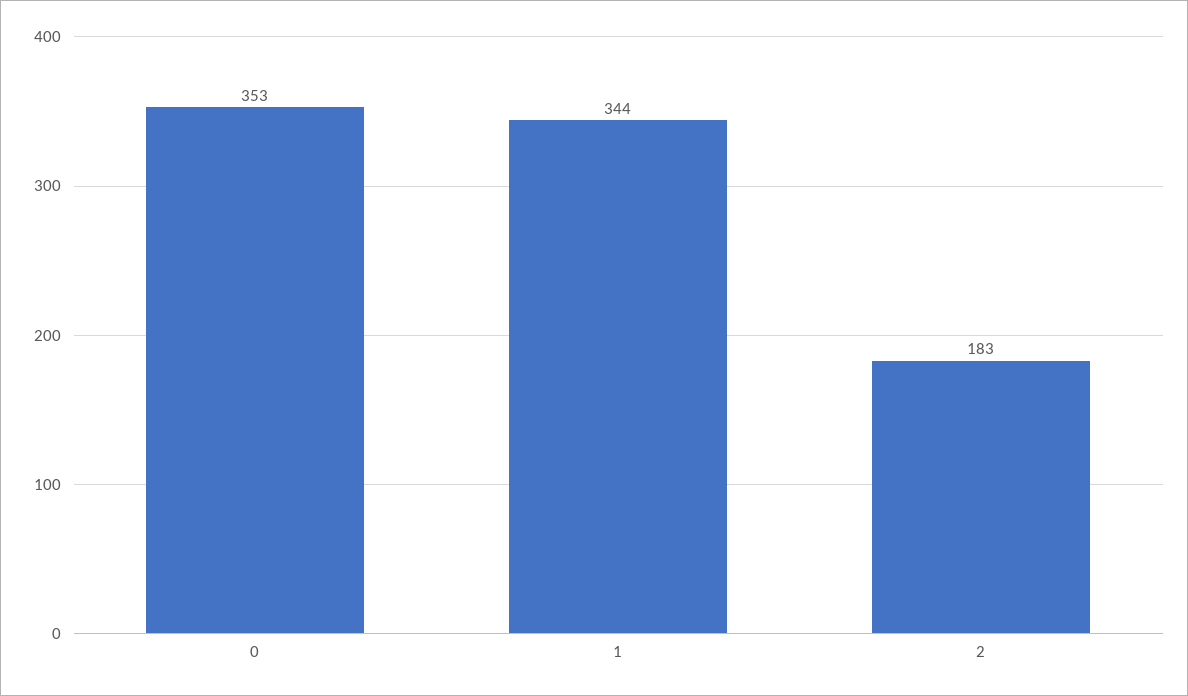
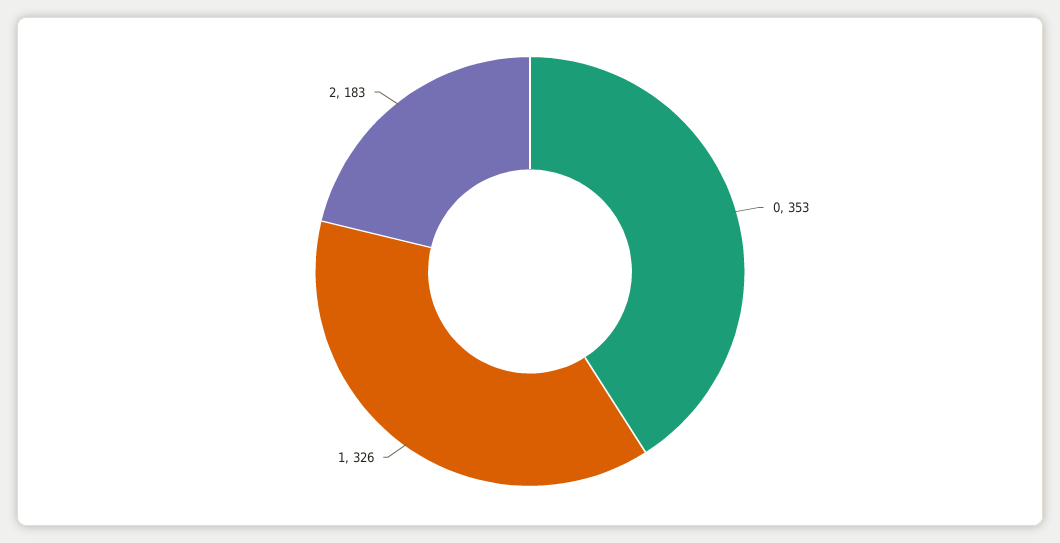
1: 344 -> 326

